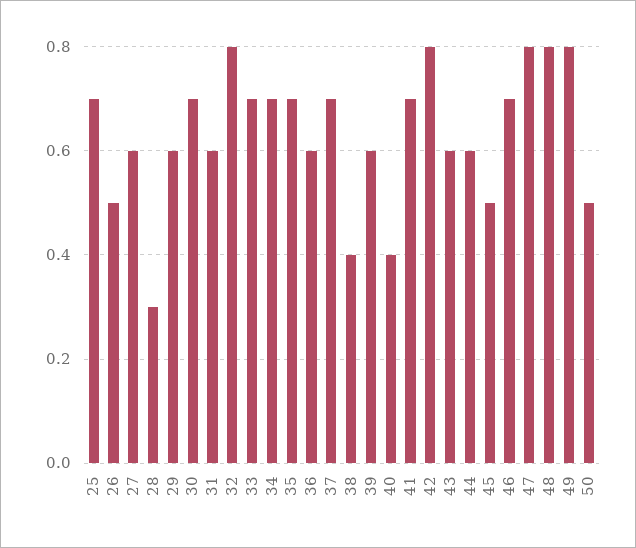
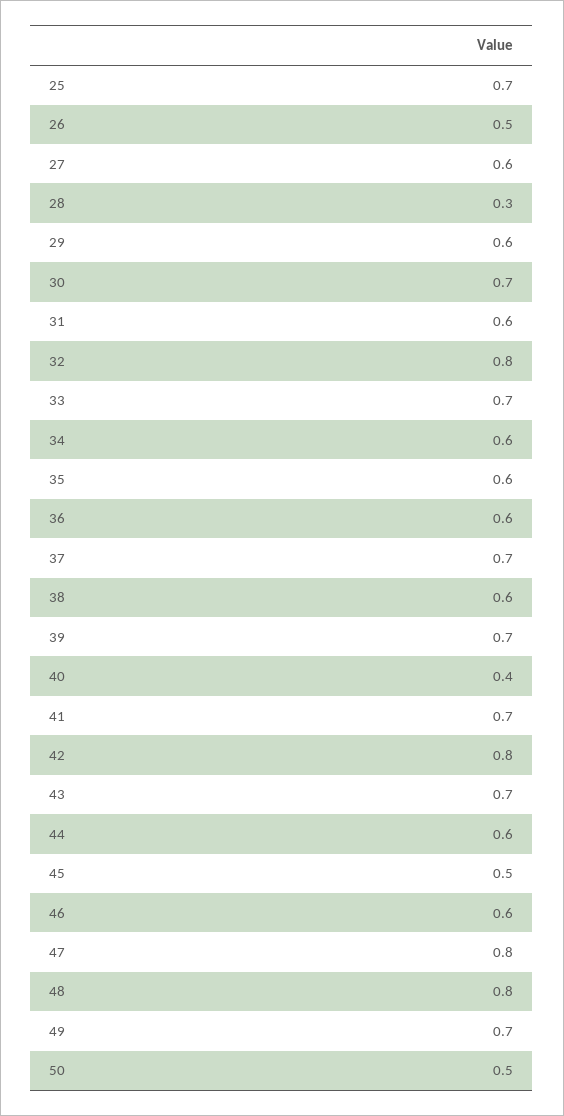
34: 0.7 -> 0.6
35: 0.7 -> 0.6
38: 0.4 -> 0.6
39: 0.6 -> 0.7
43: 0.6 -> 0.7
46: 0.7 -> 0.6
49: 0.8 -> 0.7

